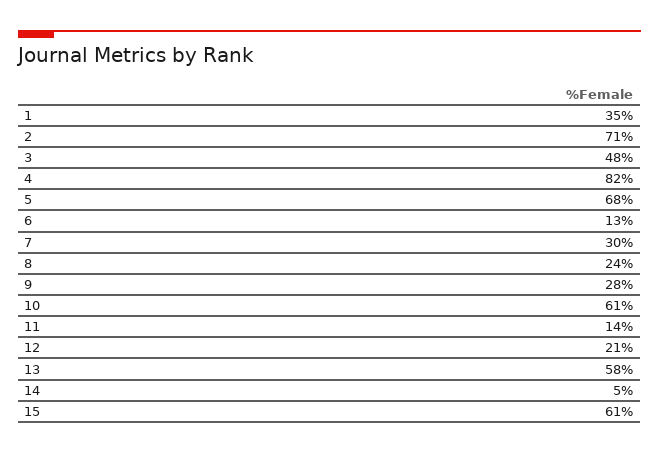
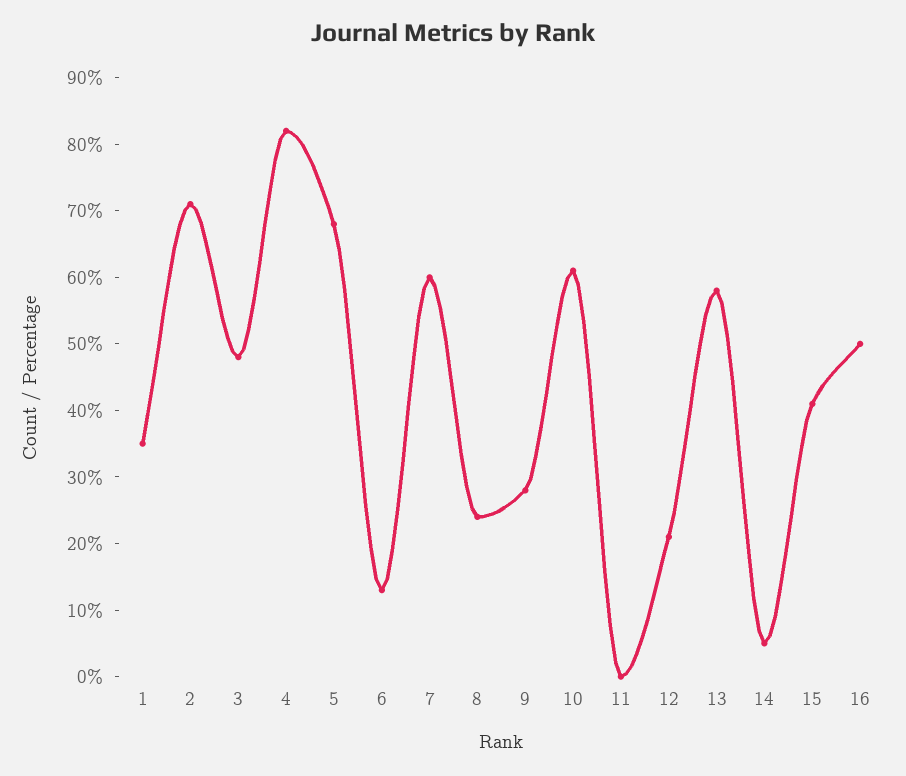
7: 30 -> 60
11: 14 -> 0
15: 61 -> 40
16: none -> 50

